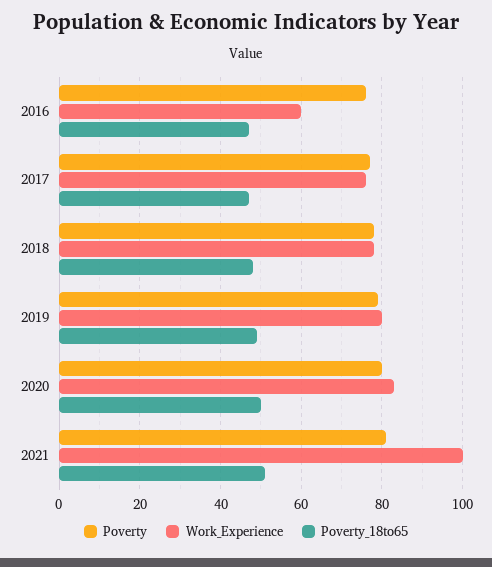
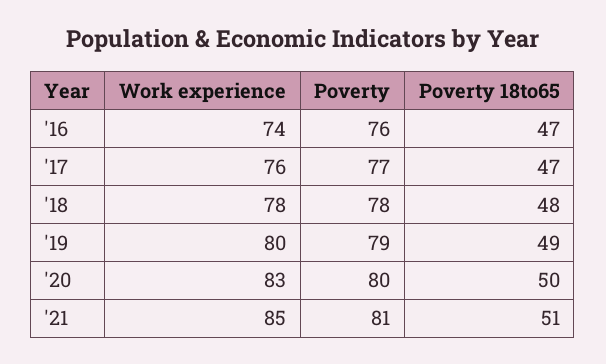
Work_Experience, 2016: 60 -> 74
Work_Experience, 2021: 100 -> 85

